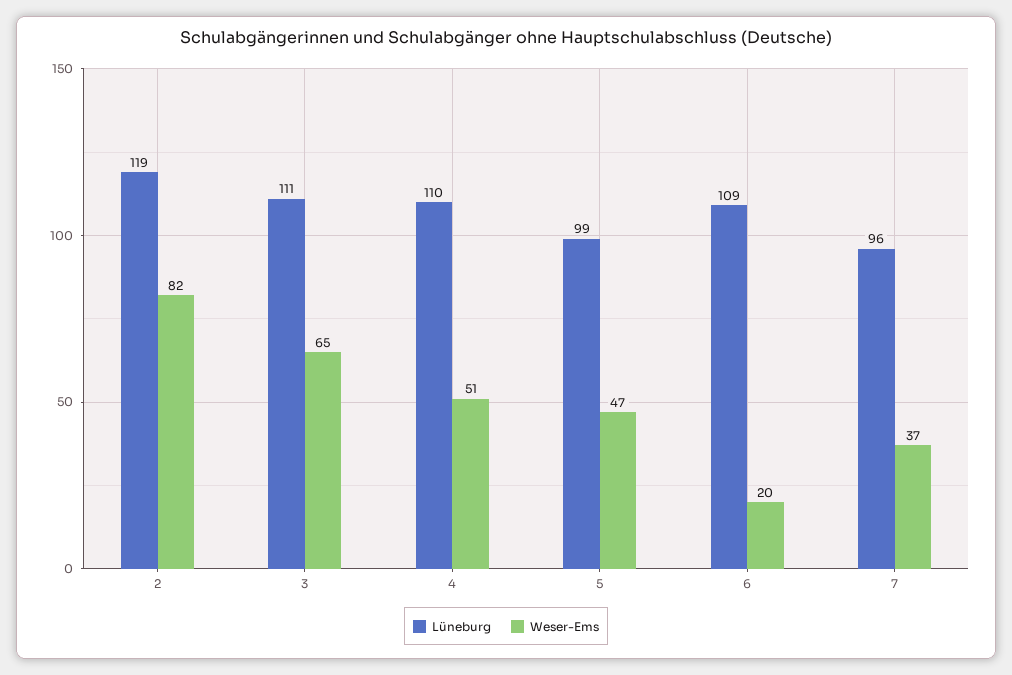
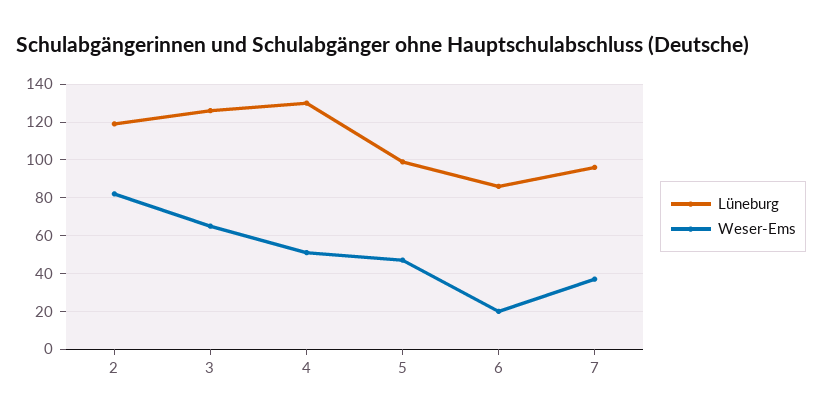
Lüneburg, 3: 111 -> 125
Lüneburg, 4: 110 -> 130
Lüneburg, 6: 109 -> 85

